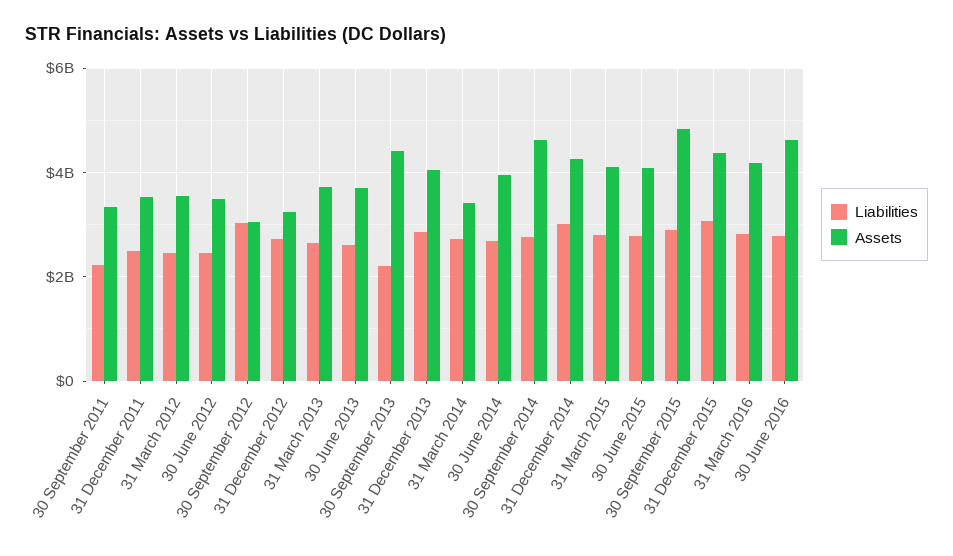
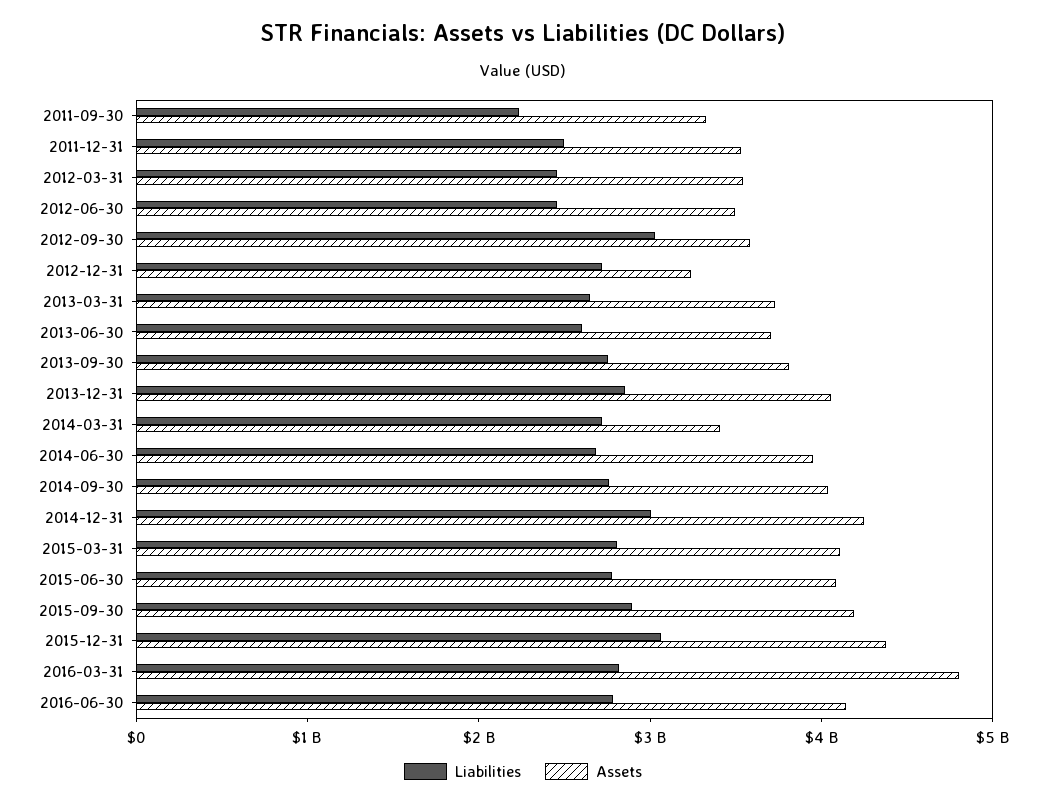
Assets, 30 September 2012: 3000000000 -> 3600000000
Liabilities, 30 September 2013: 2200000000 -> 2800000000
Assets, 30 September 2013: 4400000000 -> 3800000000
Assets, 30 September 2014: 4600000000 -> 4000000000
Assets, 30 September 2015: 4800000000 -> 4200000000
Assets, 31 March 2016: 4200000000 -> 4800000000
Assets, 30 June 2016: 4600000000 -> 4200000000

